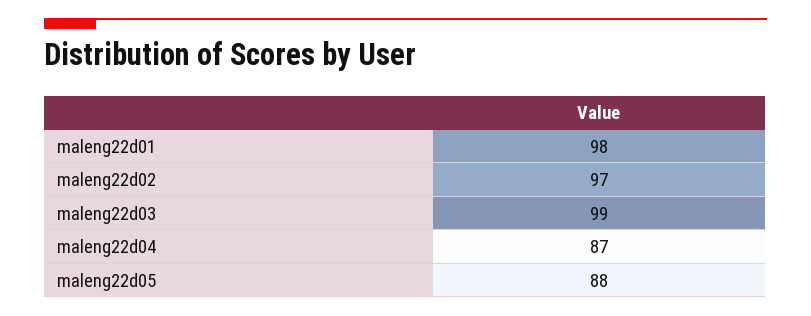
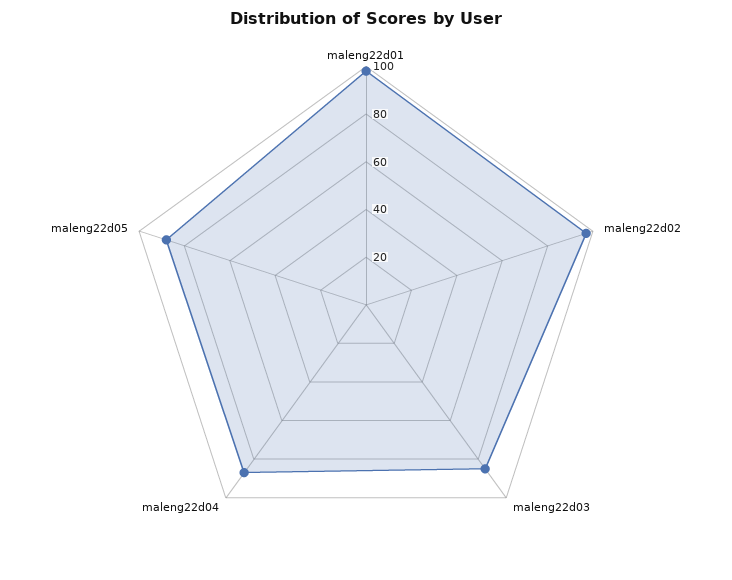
maleng22d03: 99 -> 85

